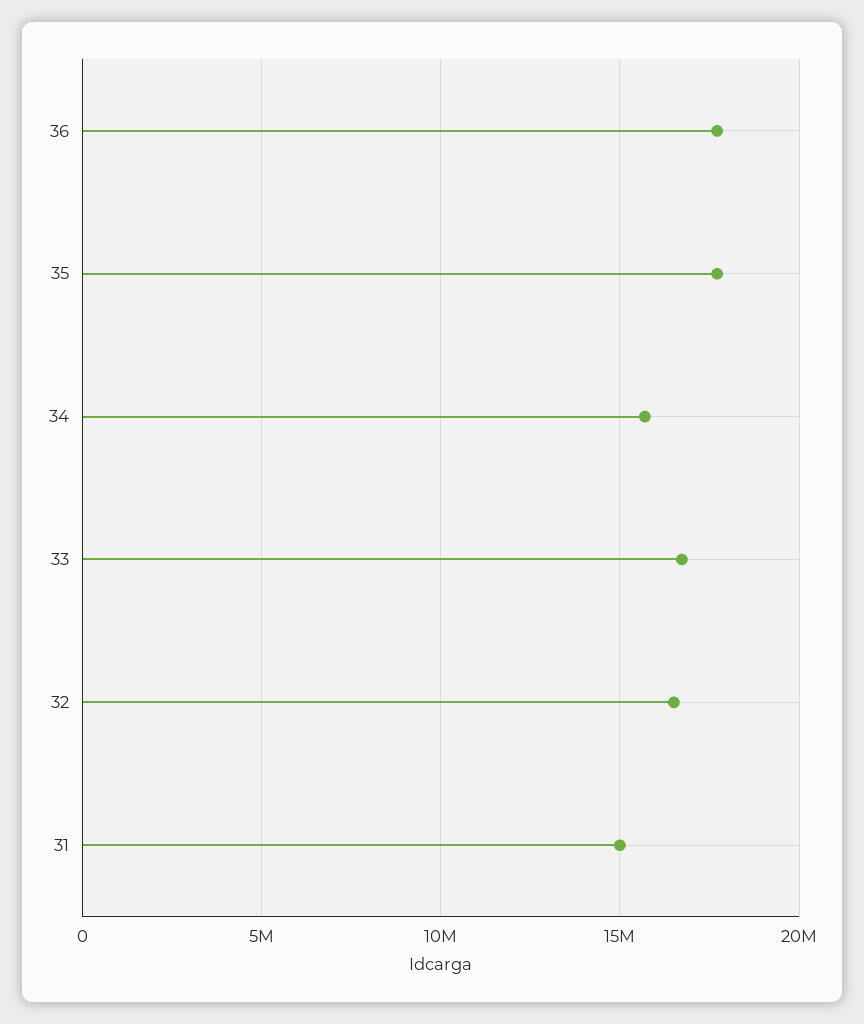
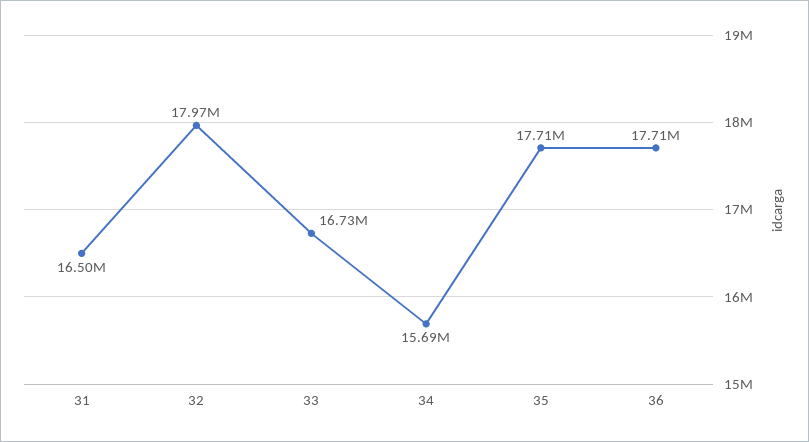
32: 16500000 -> 17970000
31: 15000000 -> 16500000

